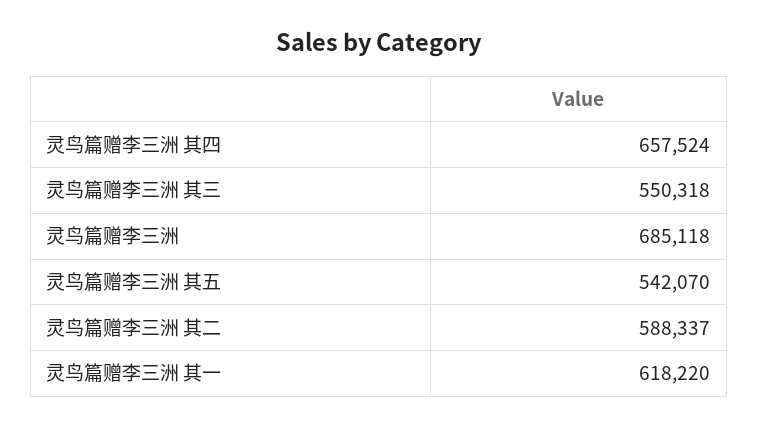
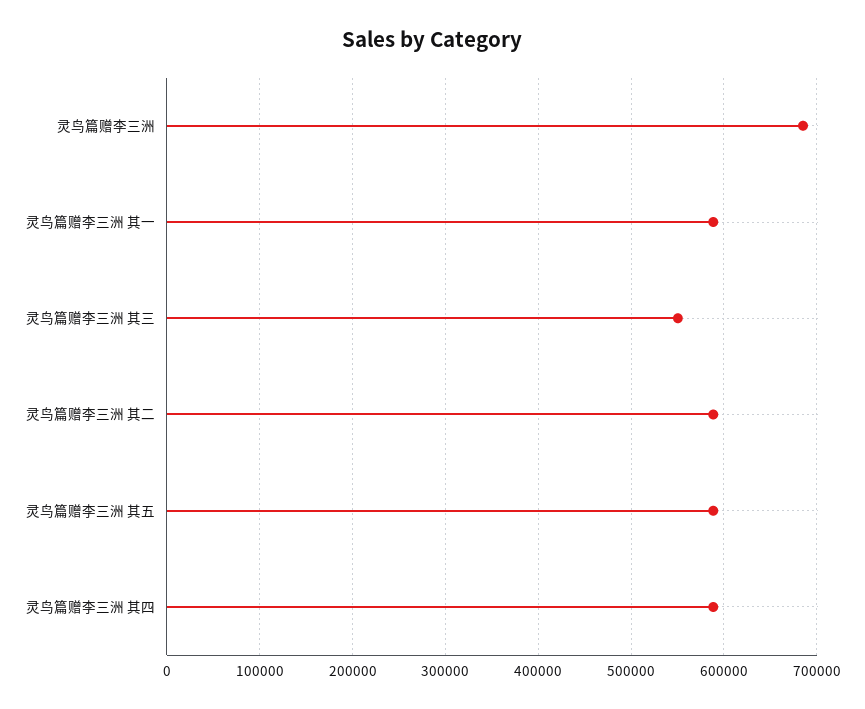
灵鸟篇赠李三洲 其四: 657524 -> 590000
灵鸟篇赠李三洲 其五: 542070 -> 590000
灵鸟篇赠李三洲 其一: 618220 -> 590000

